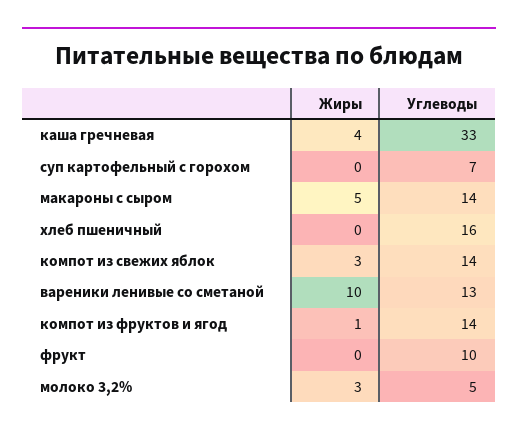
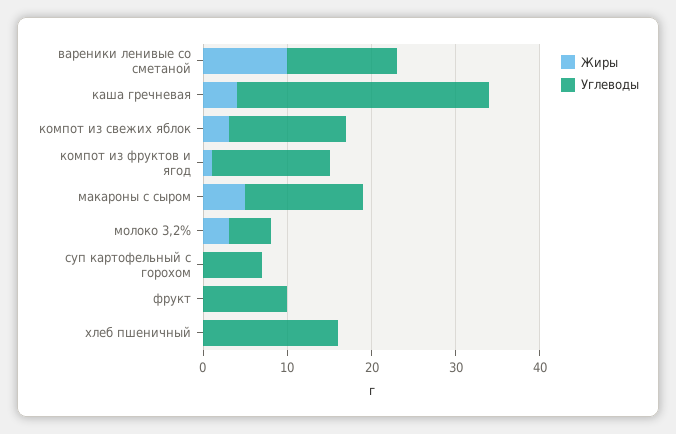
Углеводы, каша гречневая: 33 -> 30

